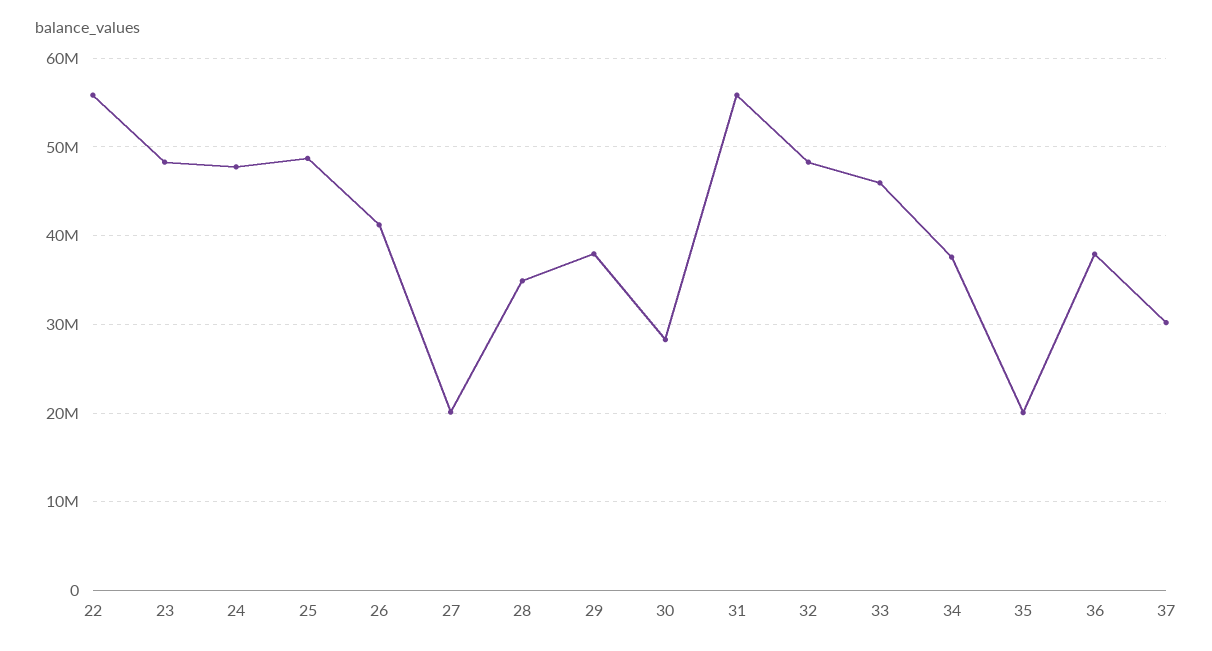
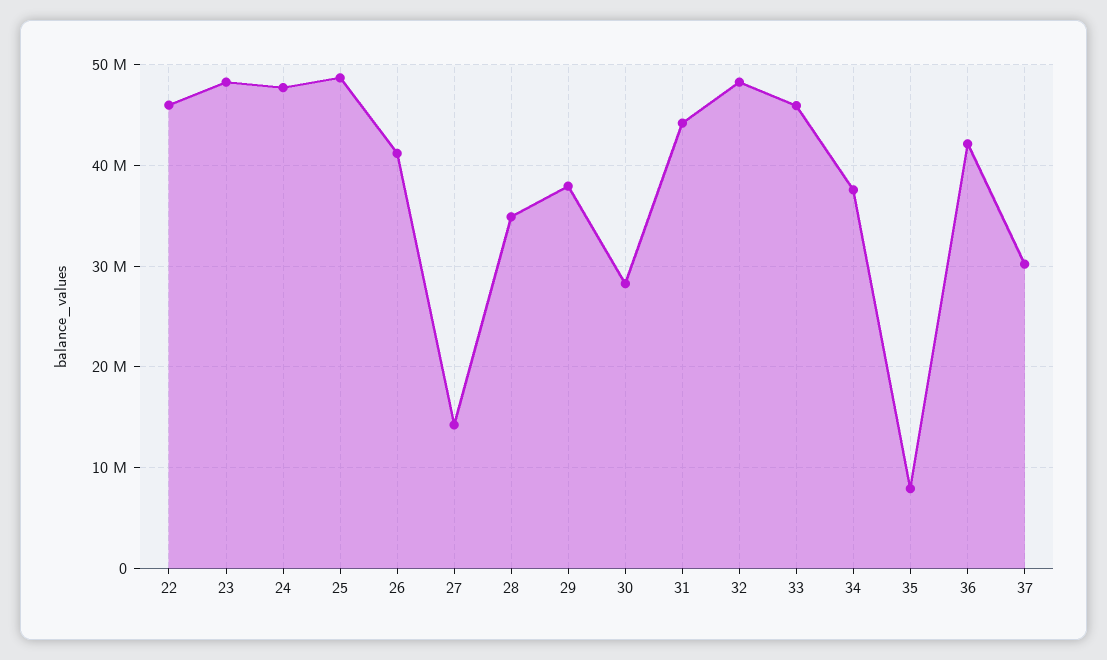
22: 56000000 -> 46000000
27: 20000000 -> 14000000
31: 56000000 -> 44000000
35: 20000000 -> 8000000
36: 38000000 -> 42000000

